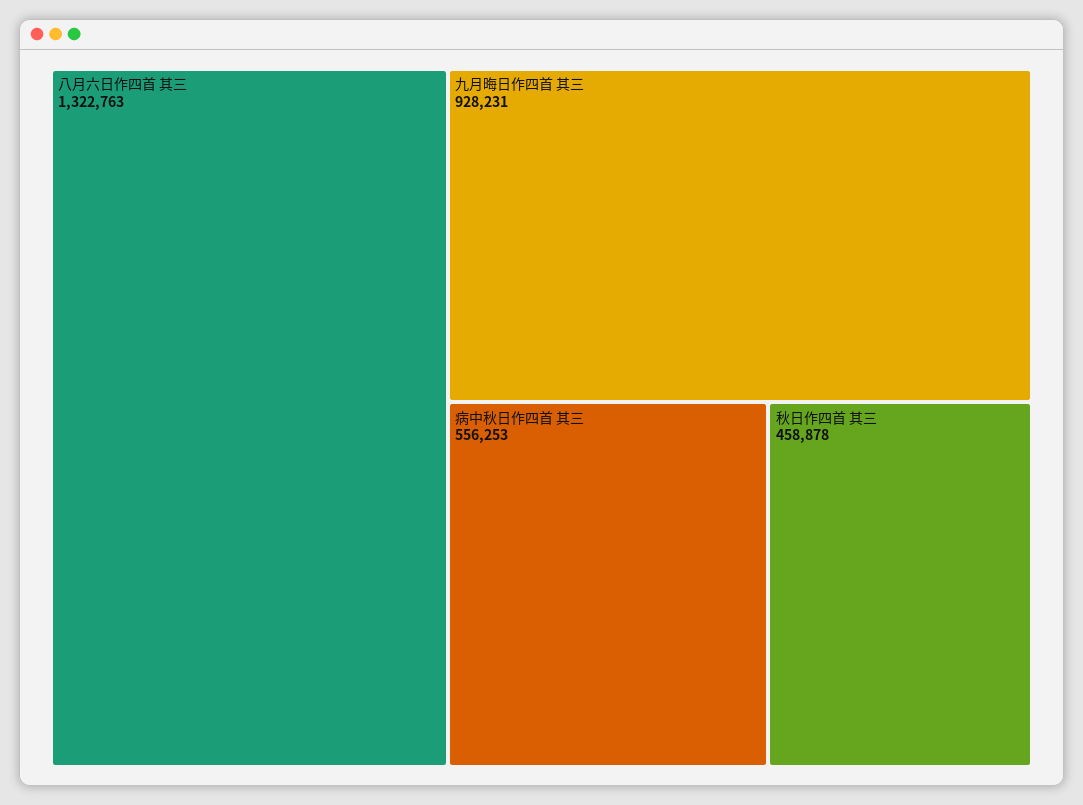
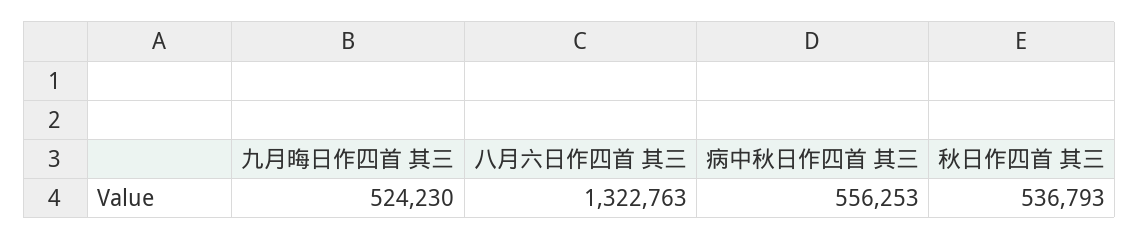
九月晦日作四首 其三: 928231 -> 524230
秋日作四首 其三: 458878 -> 536793

